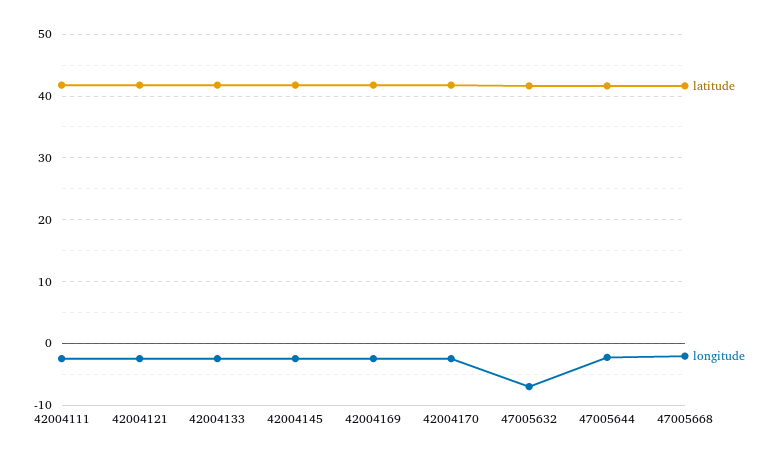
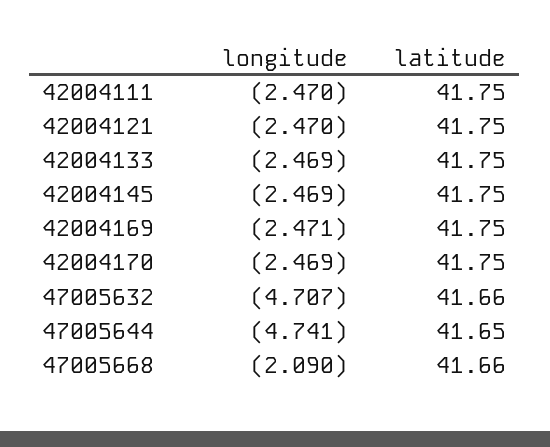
longitude, 47005632: -7 -> -4.707
longitude, 47005644: -2 -> -4.741

